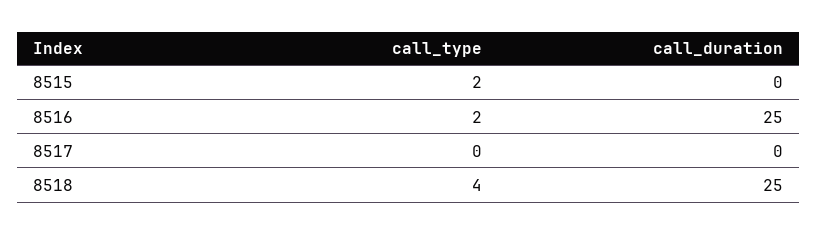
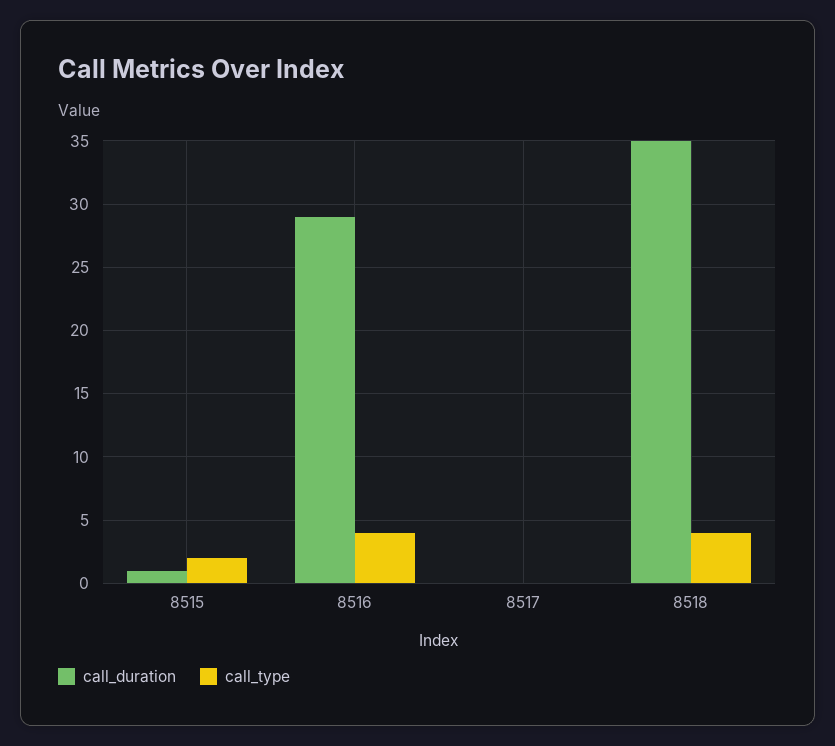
call_duration, 8515: 0 -> 1
call_type, 8516: 2 -> 4
call_duration, 8516: 25 -> 29
call_duration, 8518: 25 -> 35

